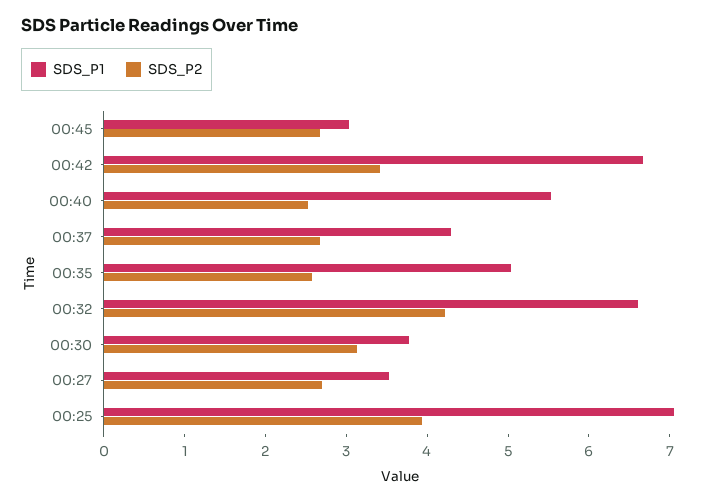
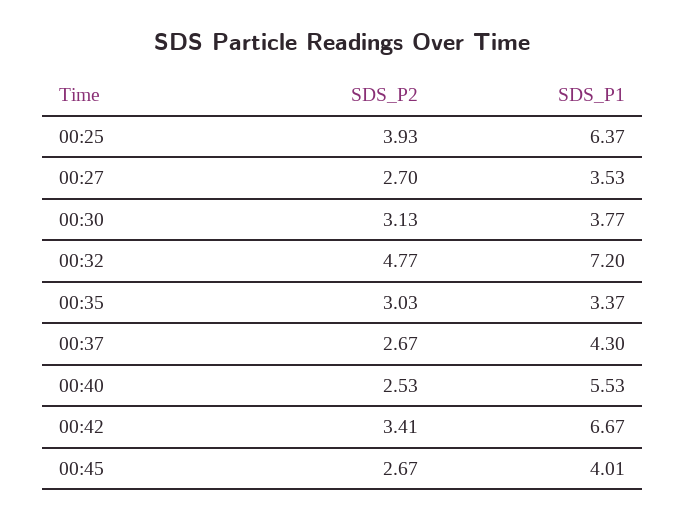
SDS_P1, 00:45: 3 -> 4.01
SDS_P1, 00:35: 5 -> 3.37
SDS_P2, 00:35: 2.6 -> 3.03
SDS_P1, 00:32: 6.6 -> 7.2
SDS_P2, 00:32: 4.2 -> 4.77
SDS_P1, 00:25: 7 -> 6.37

